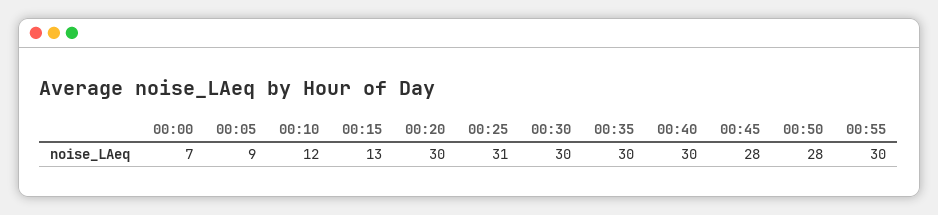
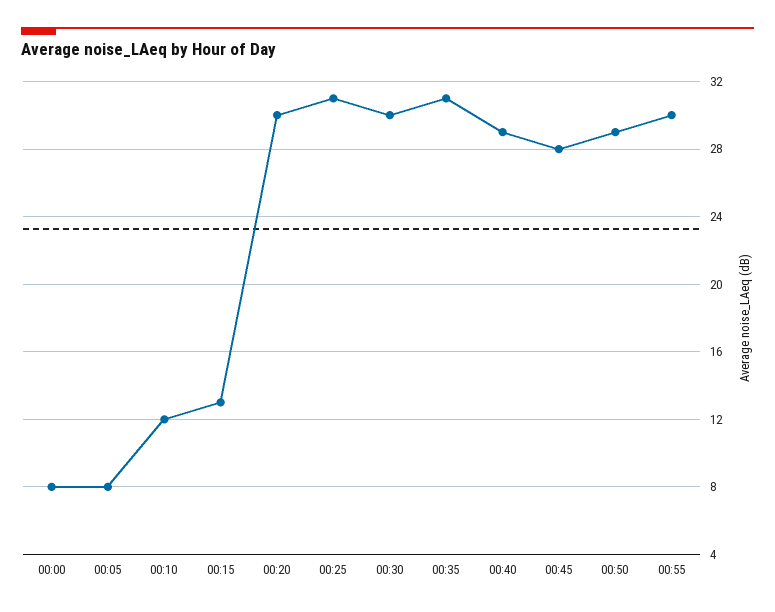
00:00: 7 -> 8
00:05: 9 -> 8
00:35: 30 -> 31
00:40: 30 -> 29
00:50: 28 -> 29

